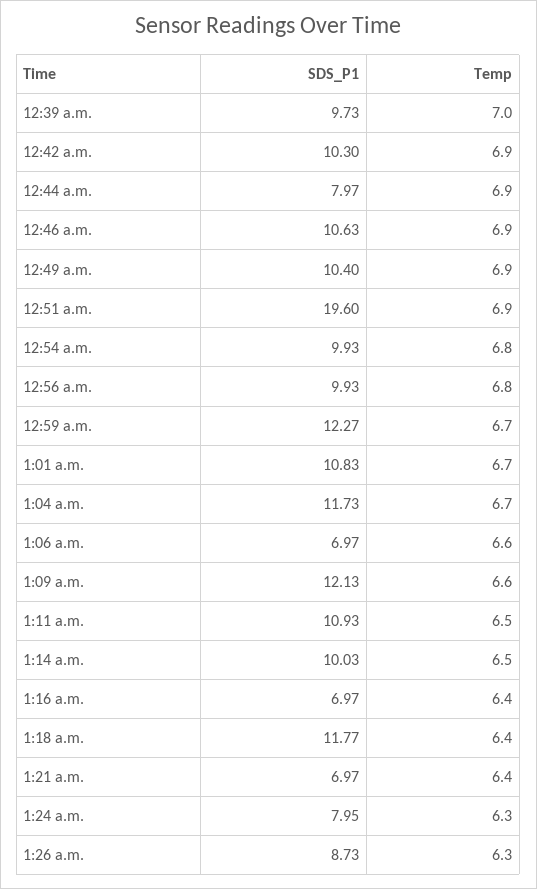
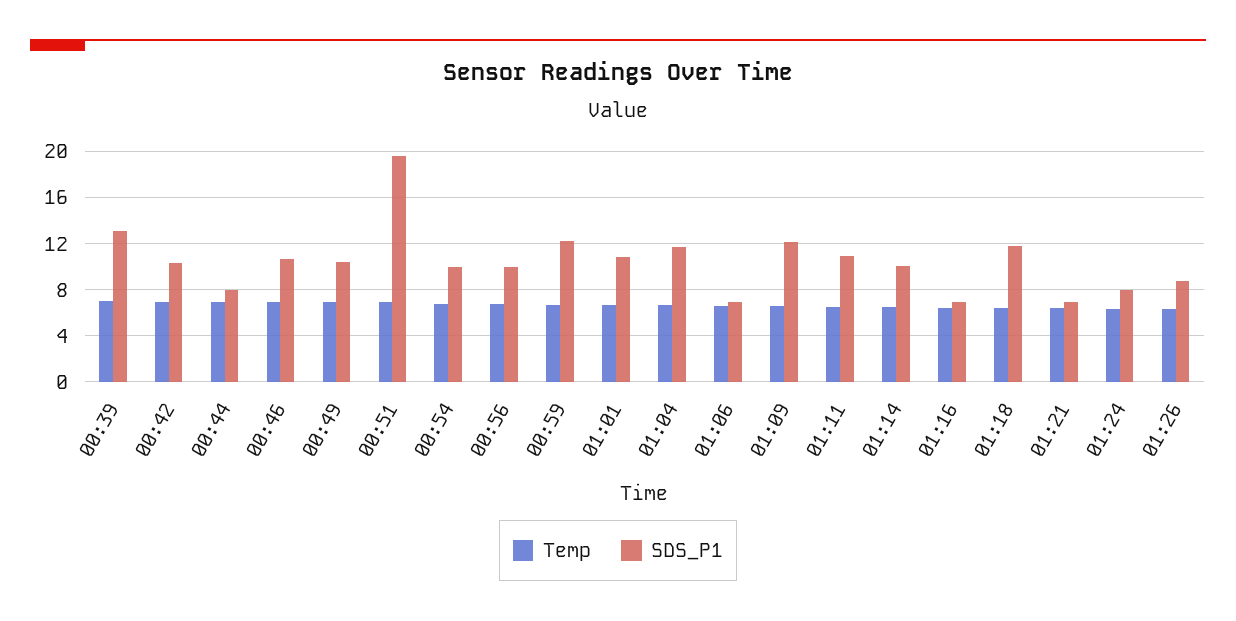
SDS_P1, 12:39 a.m.: 9.73 -> 13

